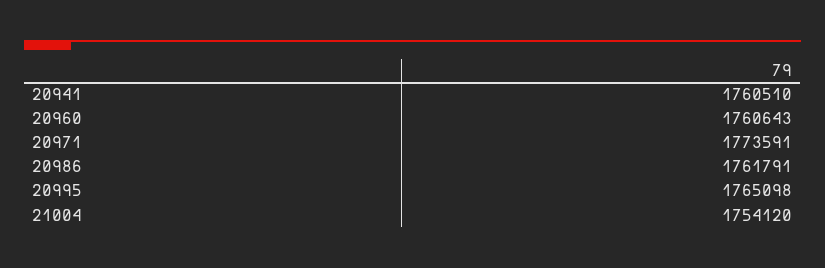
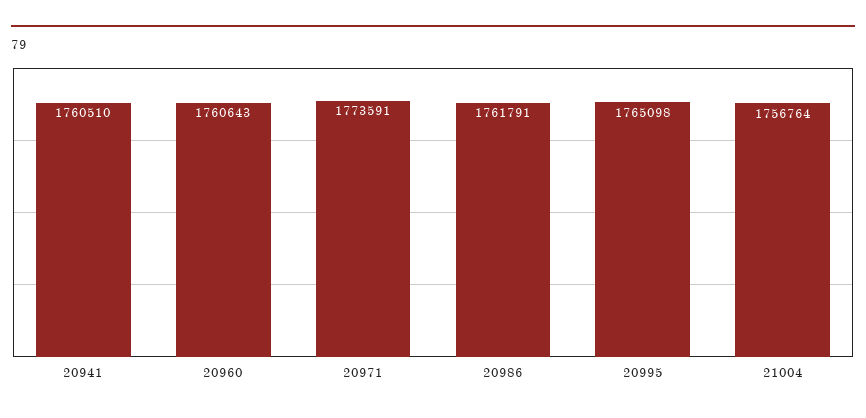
21004: 1754120 -> 1756764

